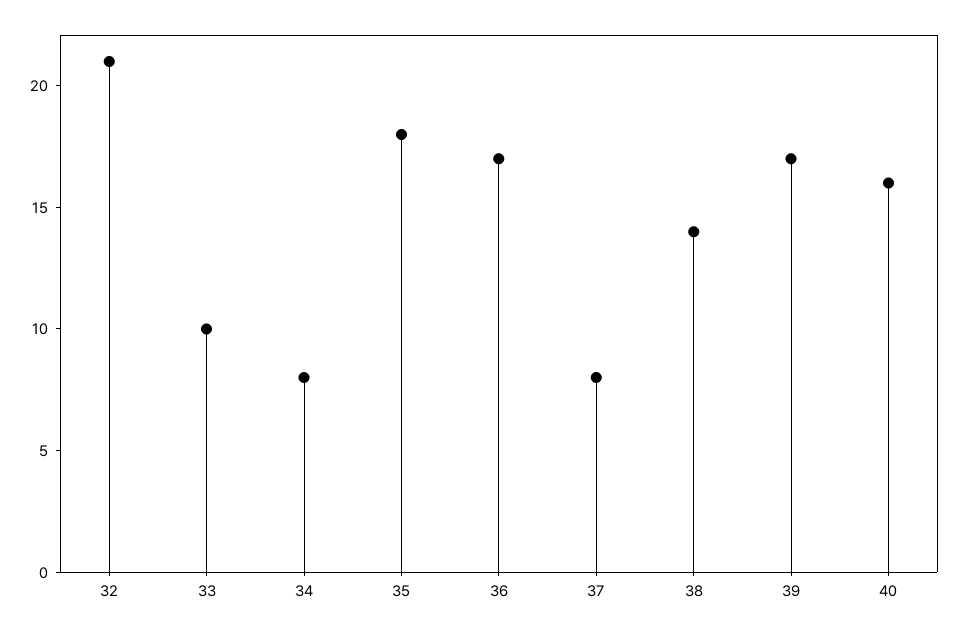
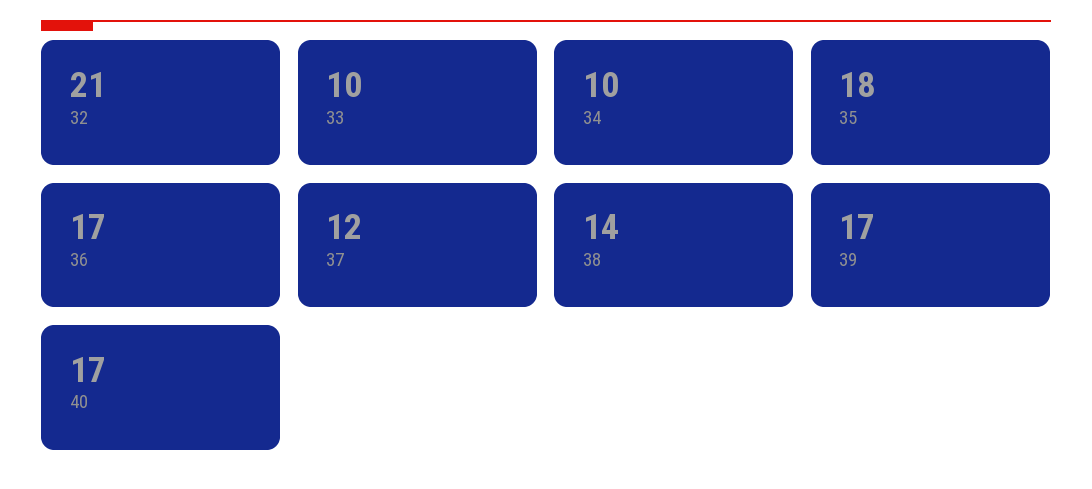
34: 8 -> 10
37: 8 -> 12
40: 16 -> 17

